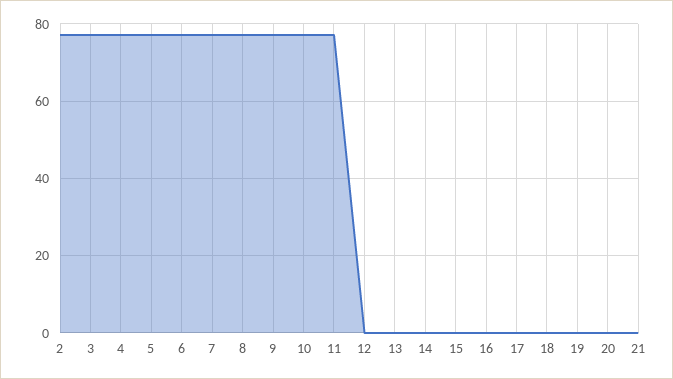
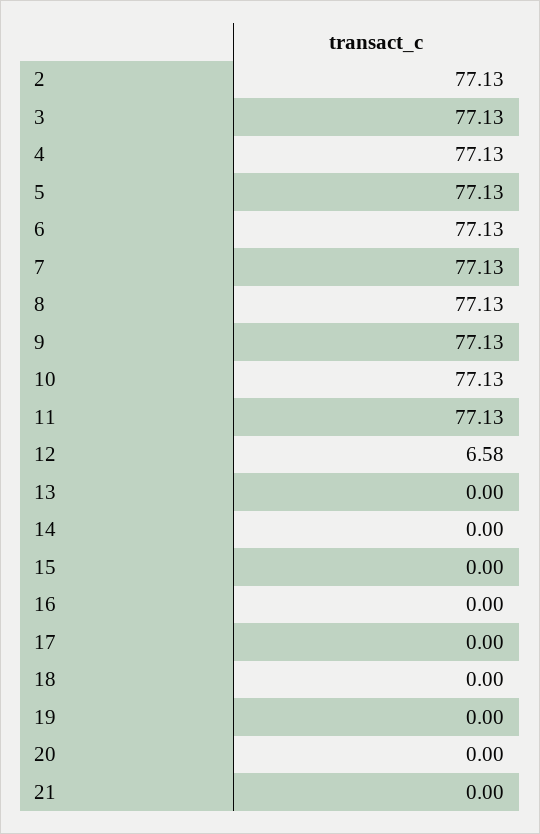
12: 0 -> 6.58

